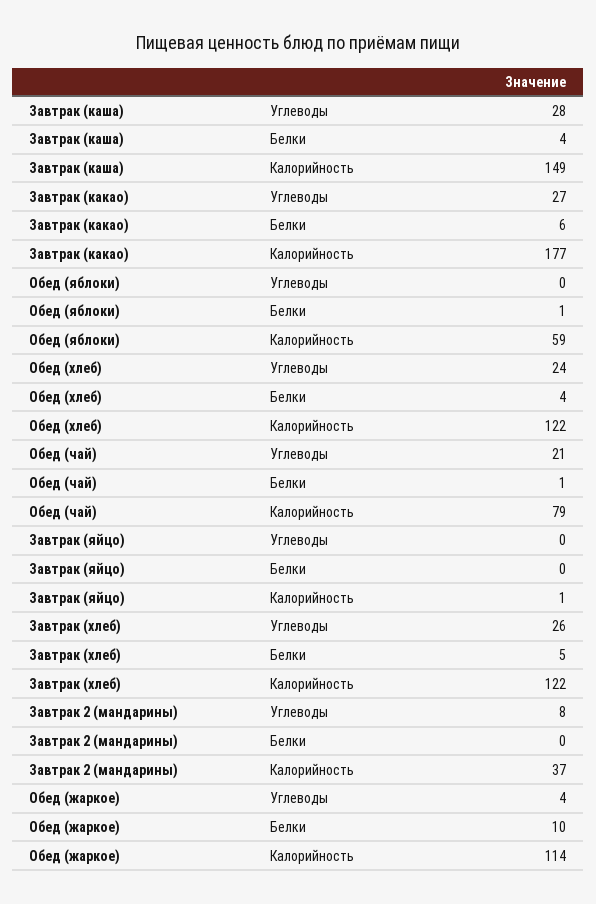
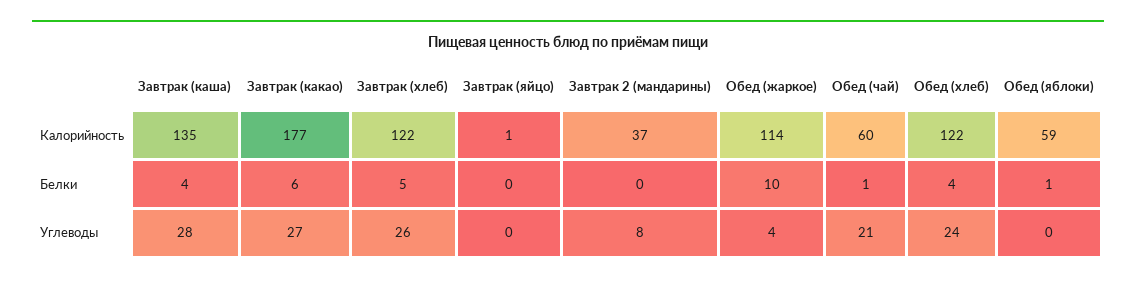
Завтрак (каша), Калорийность: 149 -> 135
Обед (чай), Калорийность: 79 -> 60

